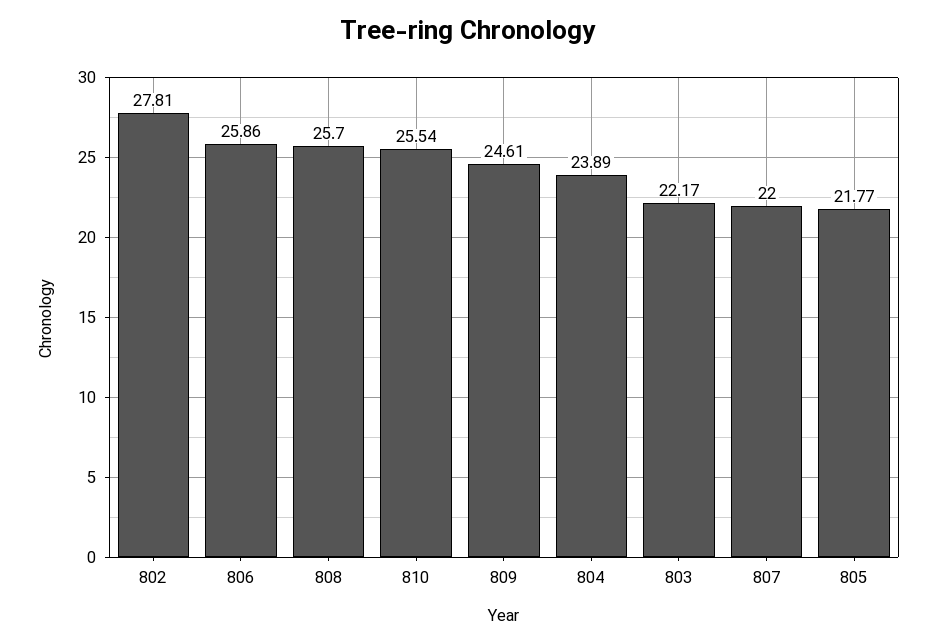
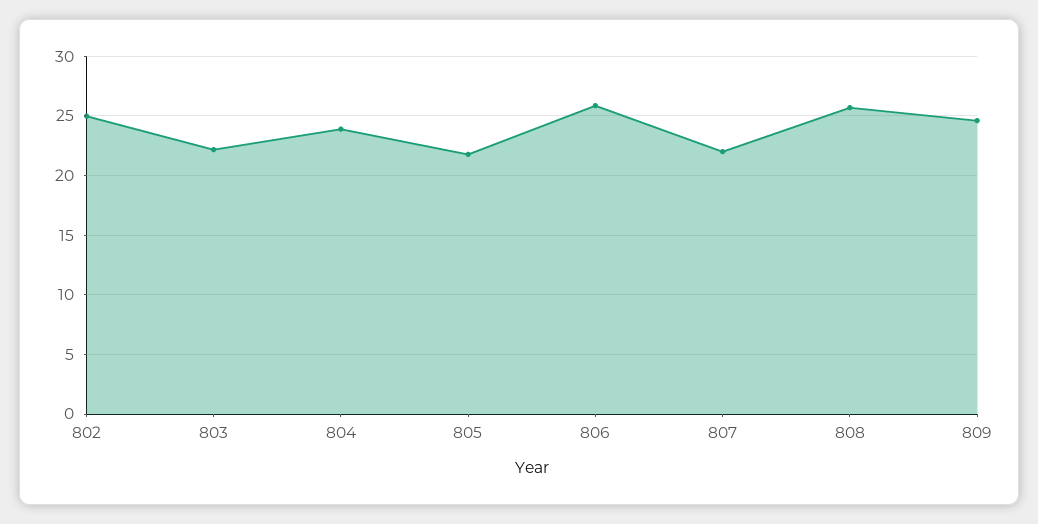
802: 27.81 -> 25
810: 25.54 -> none

